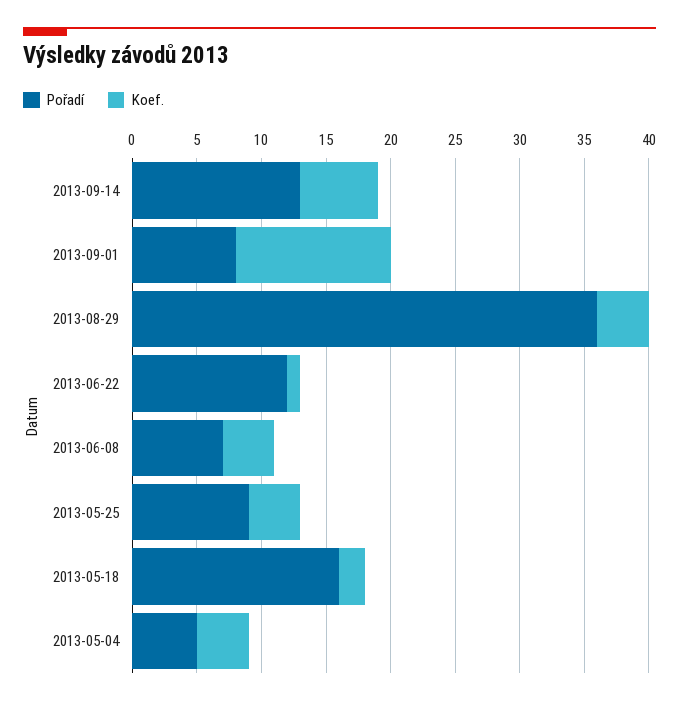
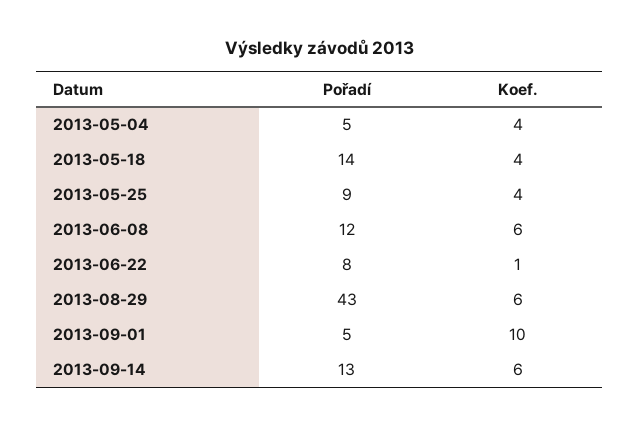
Pořadí, 2013-09-01: 8 -> 5
Koef., 2013-09-01: 12 -> 10
Pořadí, 2013-08-29: 36 -> 43
Koef., 2013-08-29: 4 -> 6
Pořadí, 2013-06-22: 12 -> 8
Pořadí, 2013-06-08: 7 -> 12
Koef., 2013-06-08: 4 -> 6
Pořadí, 2013-05-18: 16 -> 14
Koef., 2013-05-18: 2 -> 4

